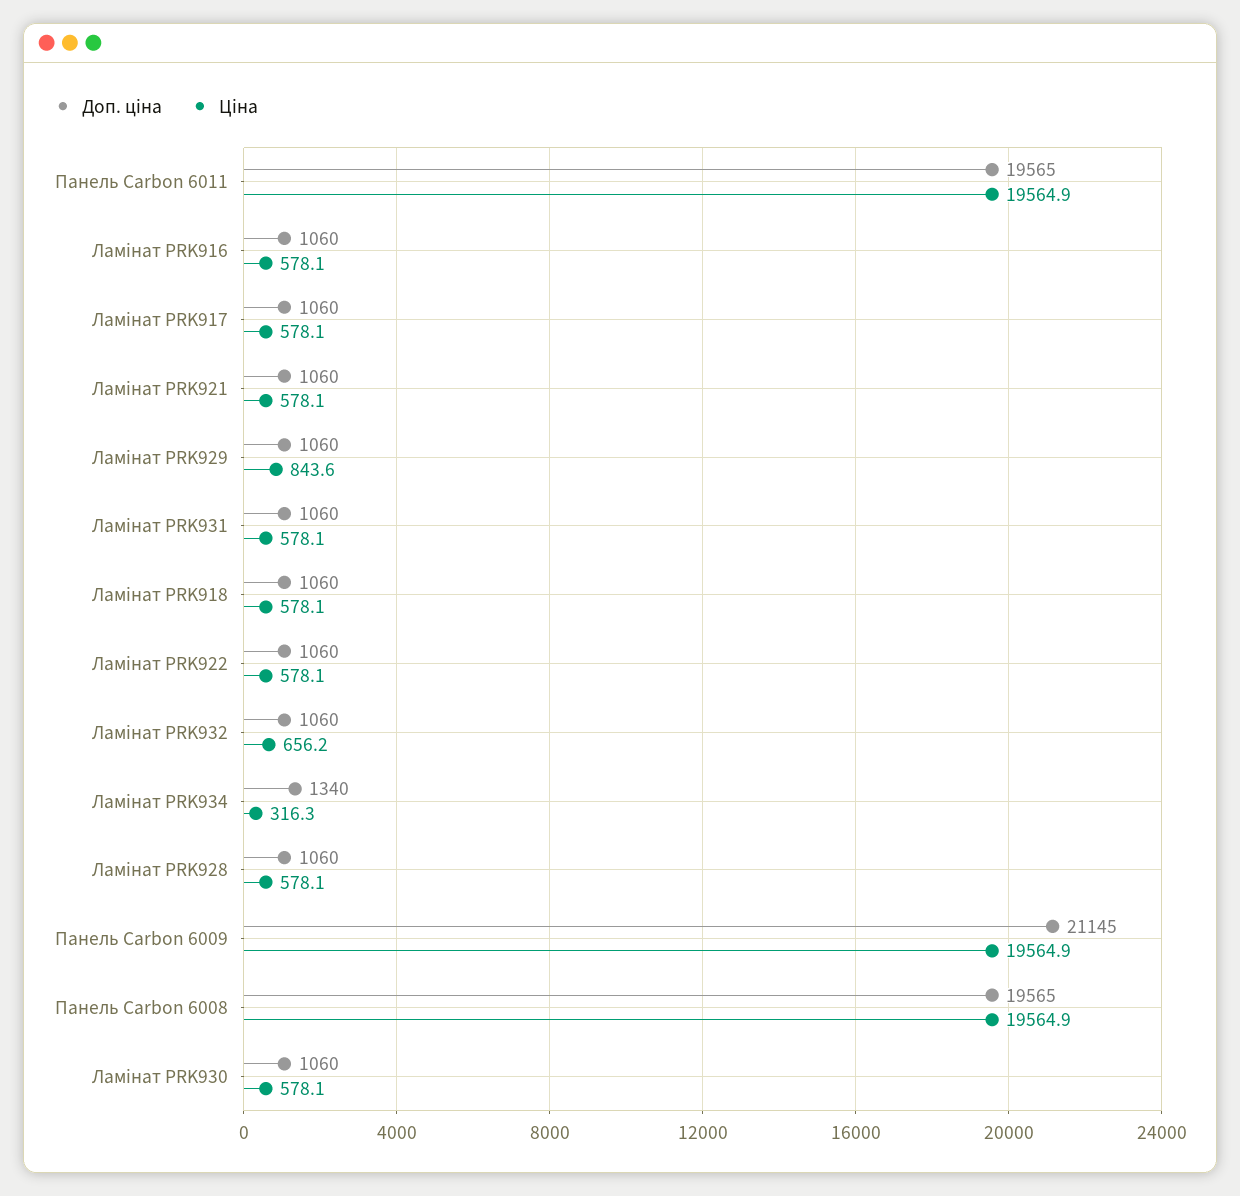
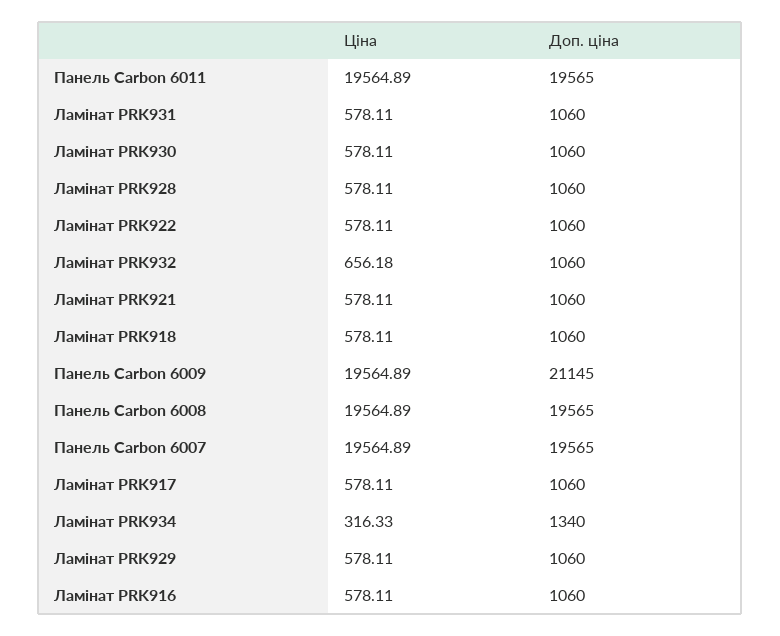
Ціна, Ламінат PRK929: 843.6 -> 578.11
Ціна, Панель Carbon 6007: none -> 19564.89
Доп. ціна, Панель Carbon 6007: none -> 19565

